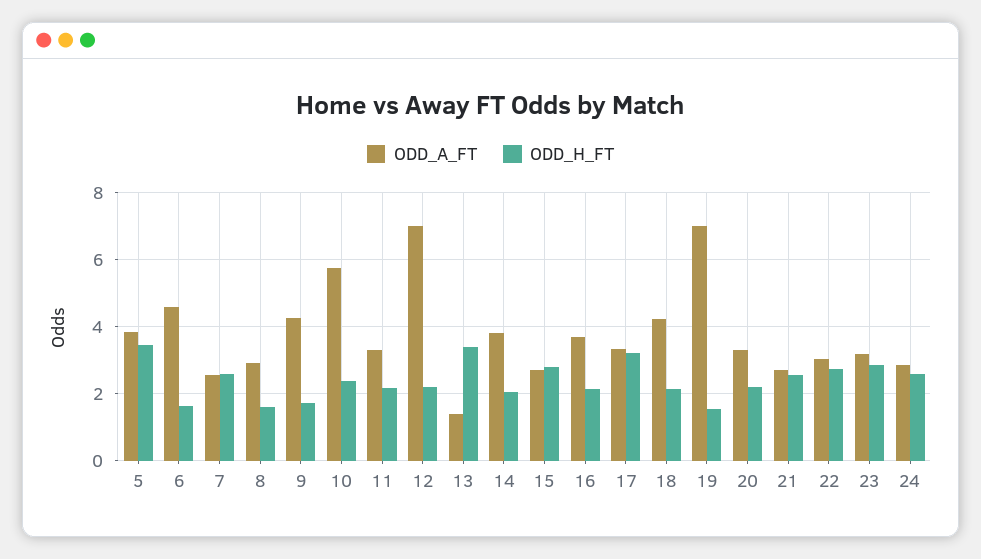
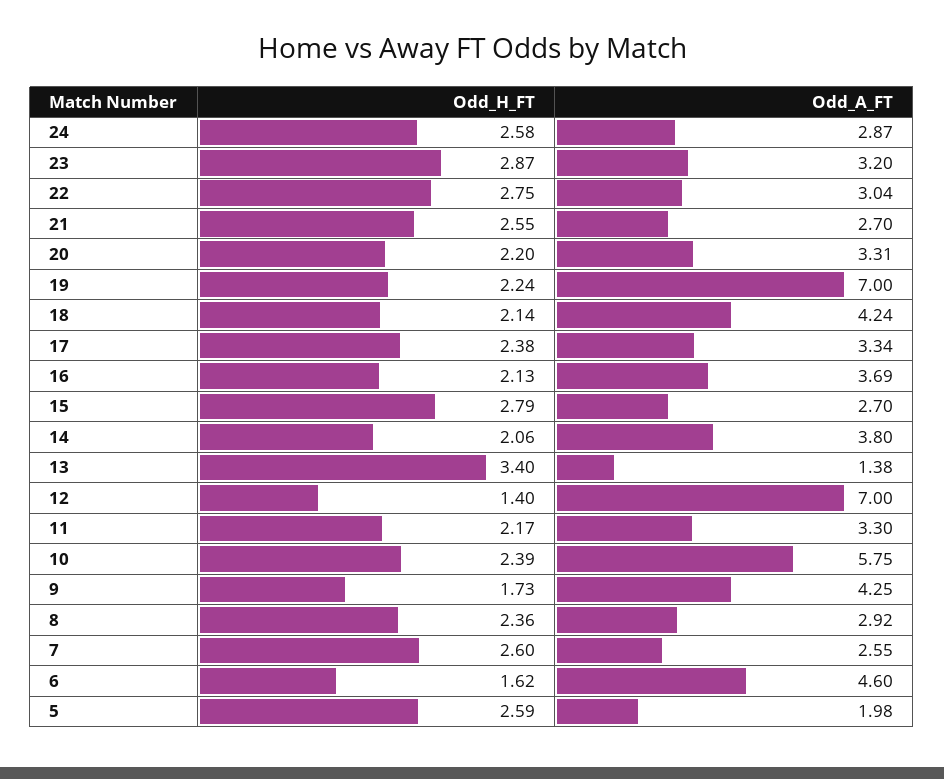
ODD_A_FT, 5: 3.8 -> 1.98
ODD_H_FT, 5: 3.4 -> 2.59
ODD_H_FT, 8: 1.6 -> 2.36
ODD_H_FT, 12: 2.2 -> 1.4
ODD_H_FT, 17: 3.2 -> 2.38
ODD_H_FT, 19: 1.6 -> 2.24

